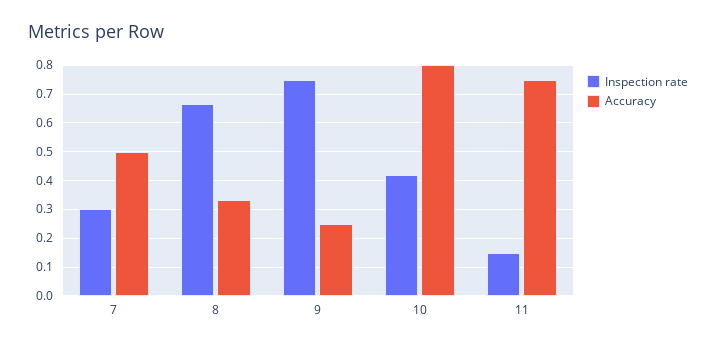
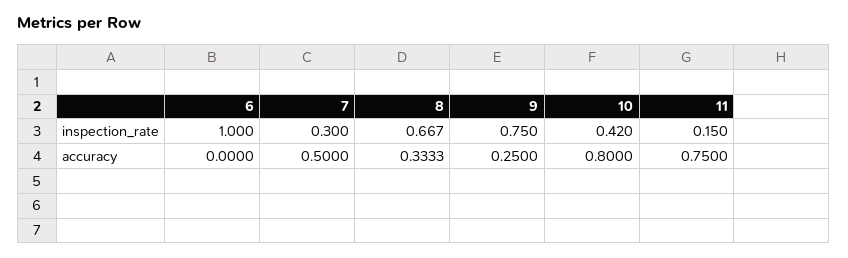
Inspection rate, 6: none -> 1
Accuracy, 6: none -> 0

